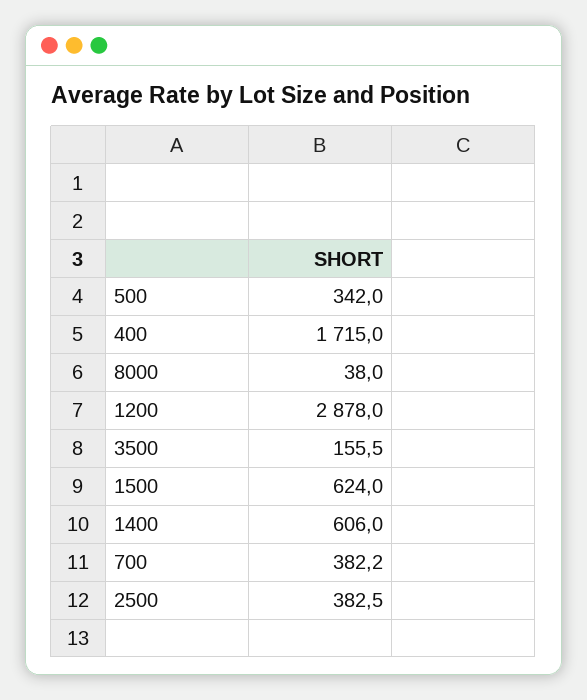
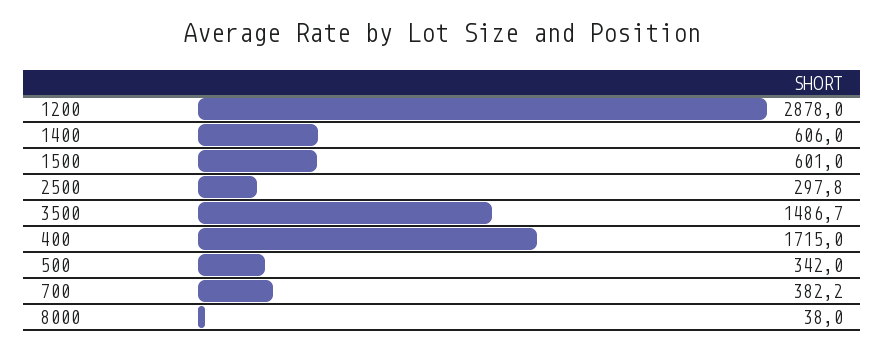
3500: 155.5 -> 1486.7
1500: 624 -> 601
2500: 382.5 -> 297.8

